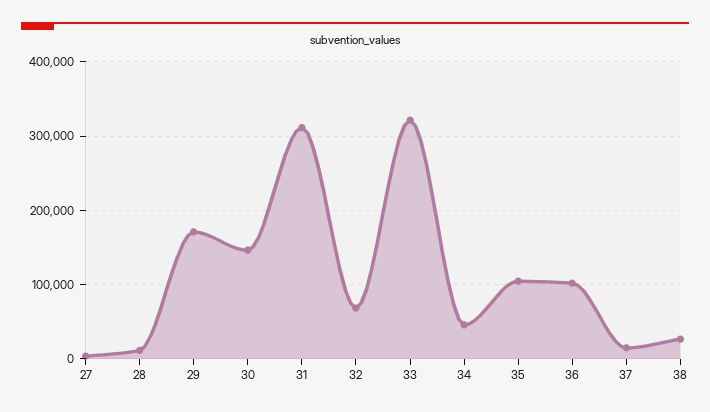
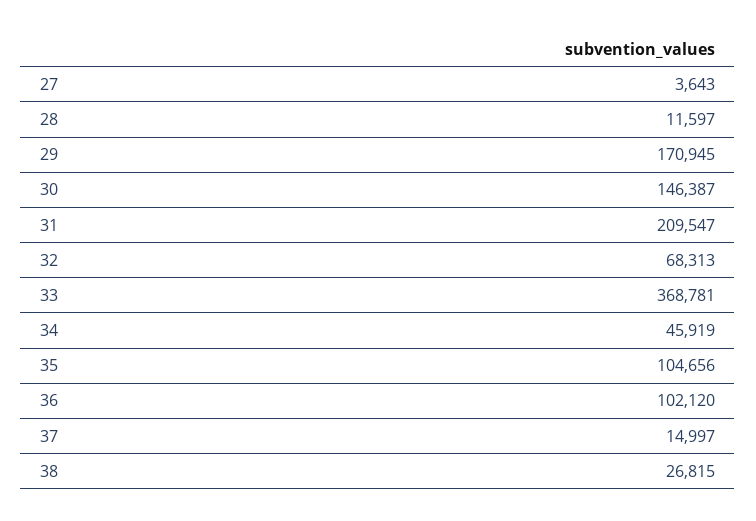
31: 310000 -> 209547
33: 320000 -> 368781

